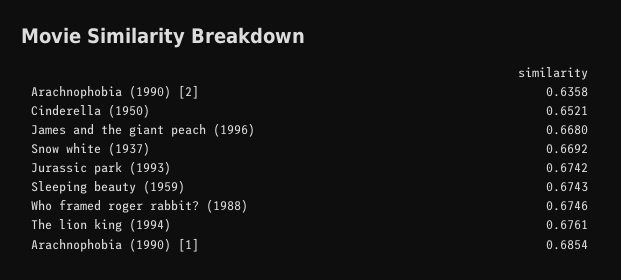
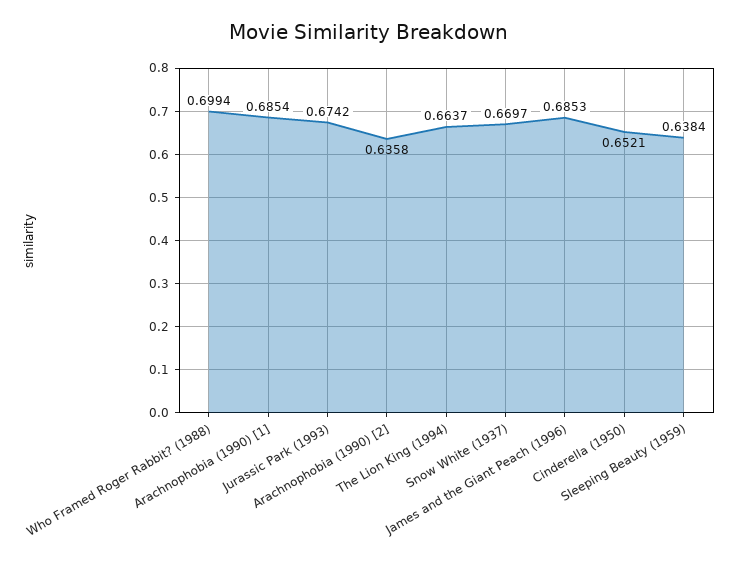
James and the giant peach (1996): 0.668 -> 0.6853
Snow white (1937): 0.6692 -> 0.6697
Sleeping beauty (1959): 0.6743 -> 0.6384
Who framed roger rabbit? (1988): 0.6746 -> 0.6994
The lion king (1994): 0.6761 -> 0.6637

